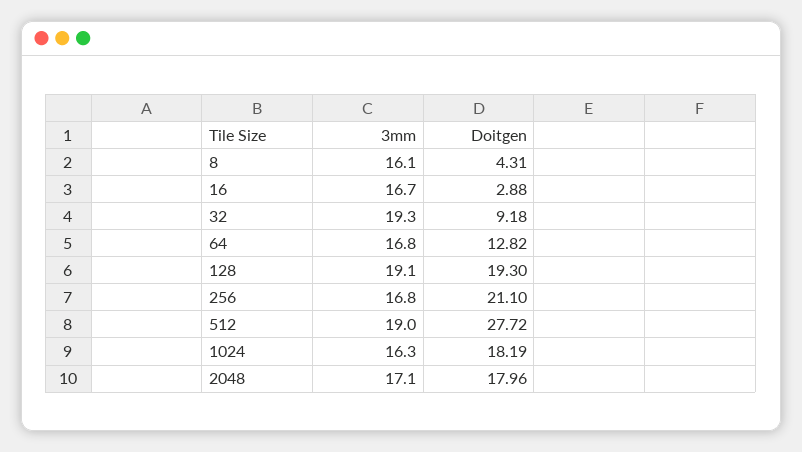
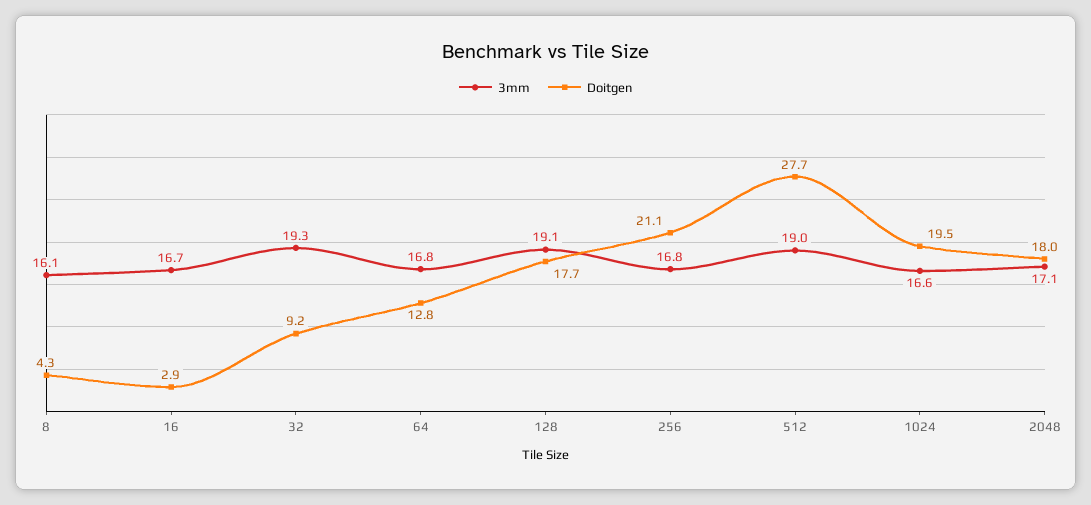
Doitgen, 128: 19.3 -> 17.7
3mm, 1024: 16.3 -> 16.6
Doitgen, 1024: 18.19 -> 19.5

